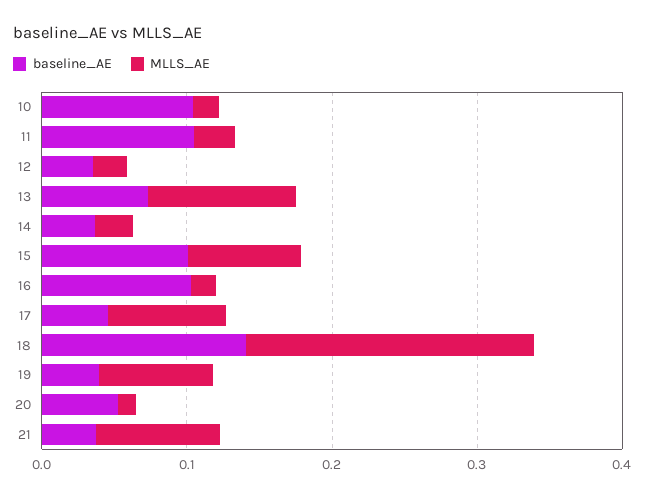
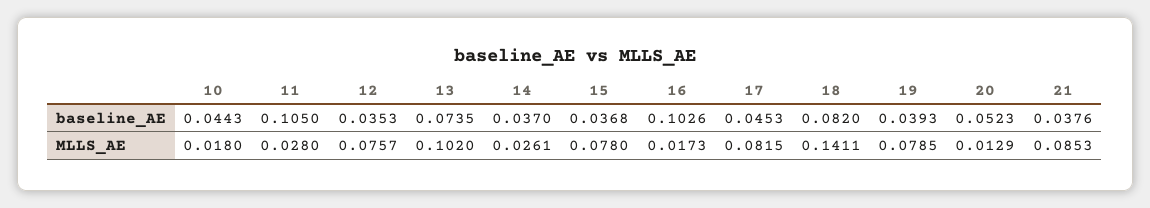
baseline_AE, 10: 0.1 -> 0.0443
MLLS_AE, 12: 0.02 -> 0.0757
baseline_AE, 15: 0.1 -> 0.0368
baseline_AE, 18: 0.14 -> 0.082
MLLS_AE, 18: 0.2 -> 0.1411

